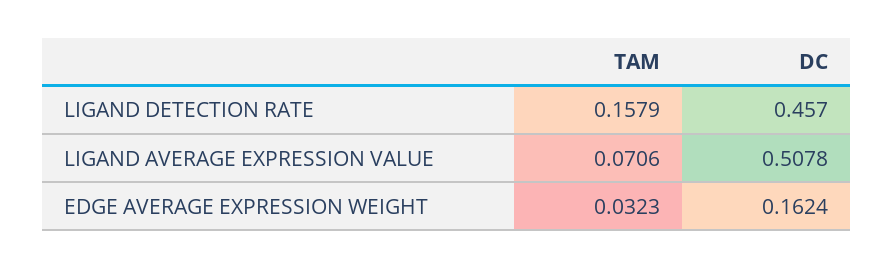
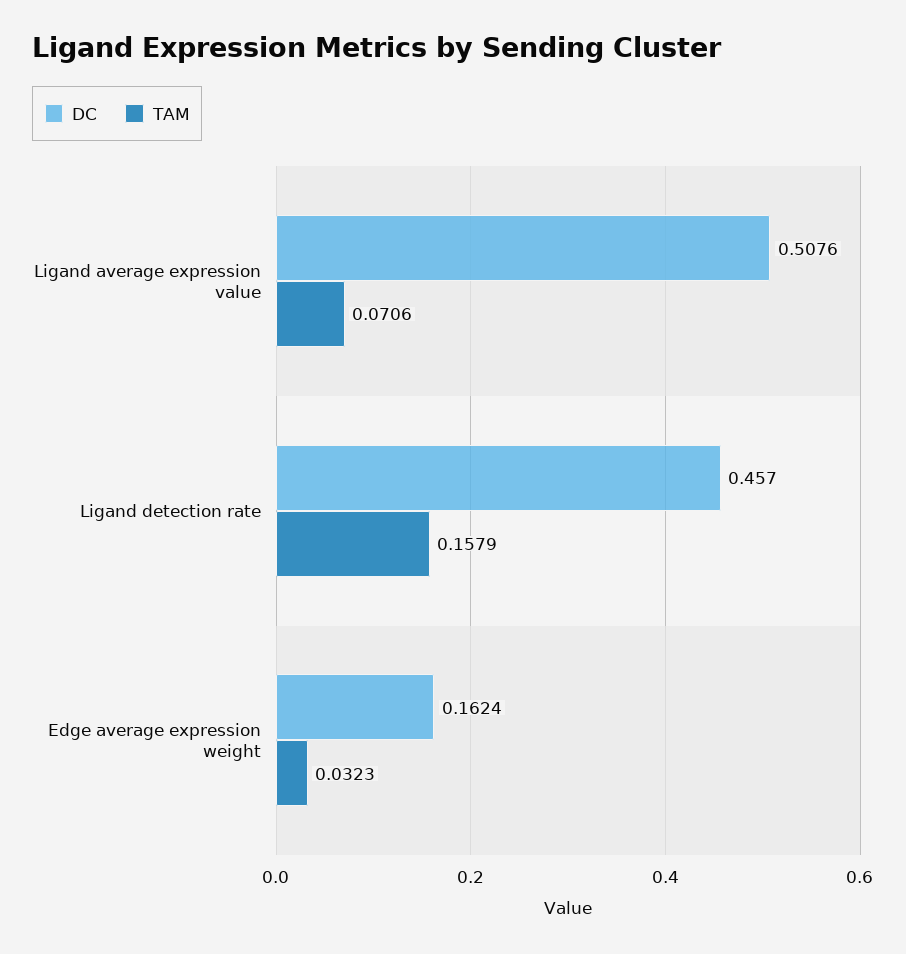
DC, LIGAND AVERAGE EXPRESSION VALUE: 0.5078 -> 0.5076

